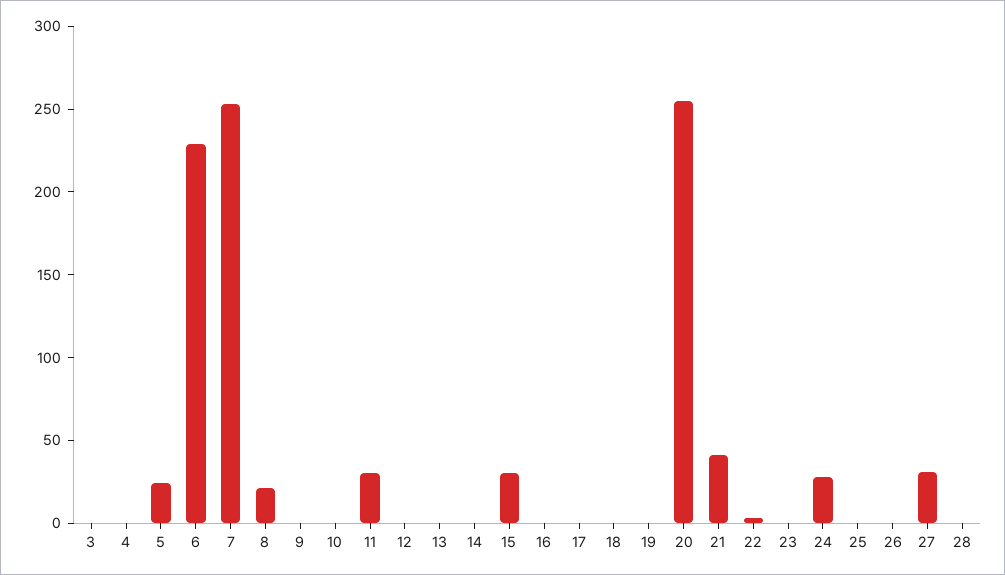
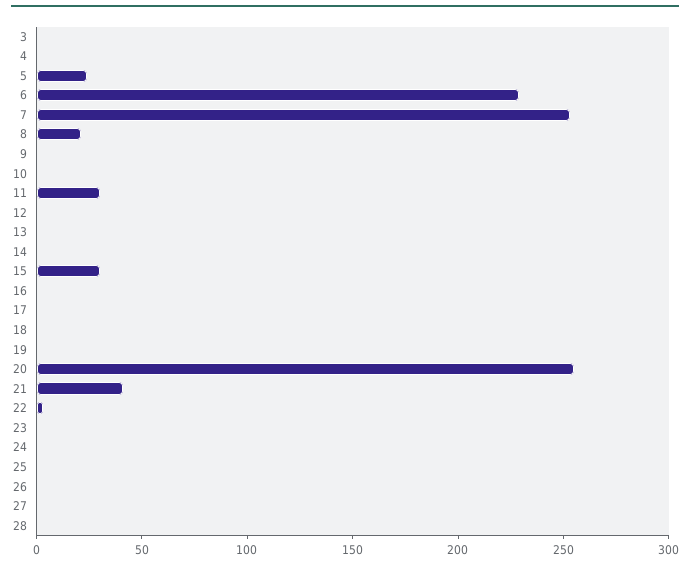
24: 30 -> 0
27: 30 -> 0

